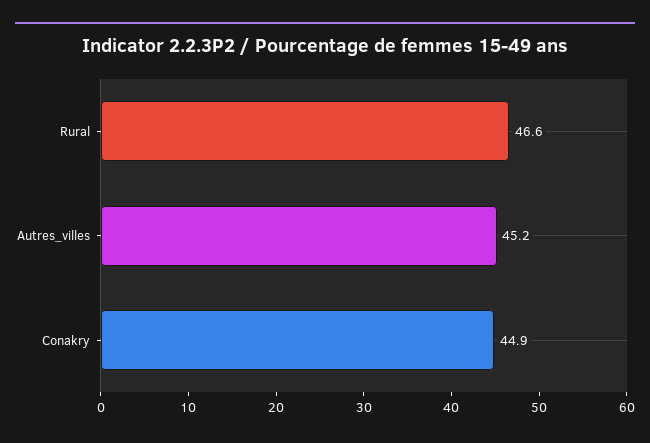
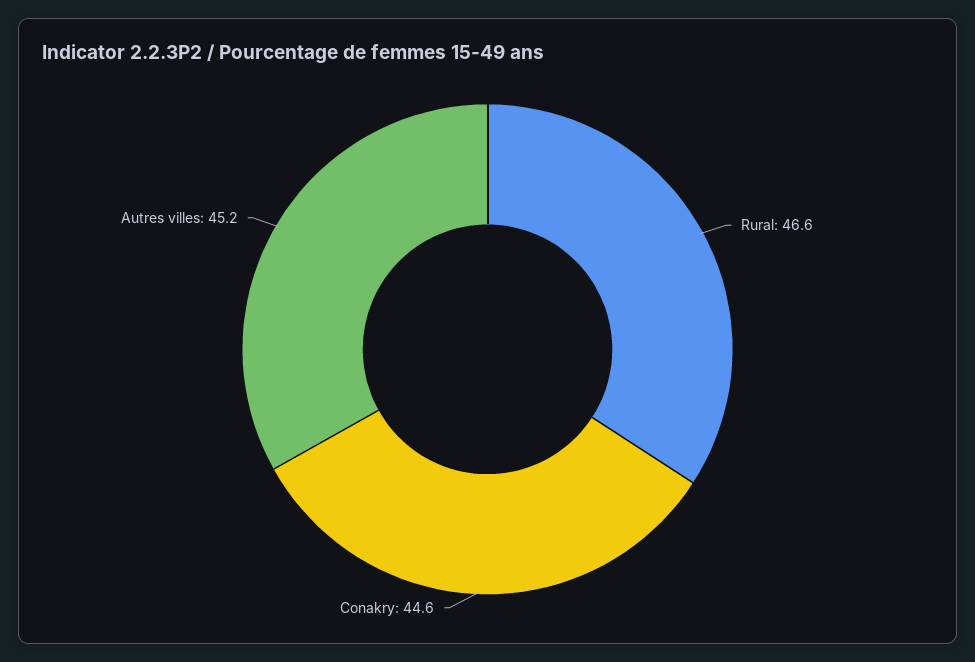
Conakry: 44.9 -> 44.6

